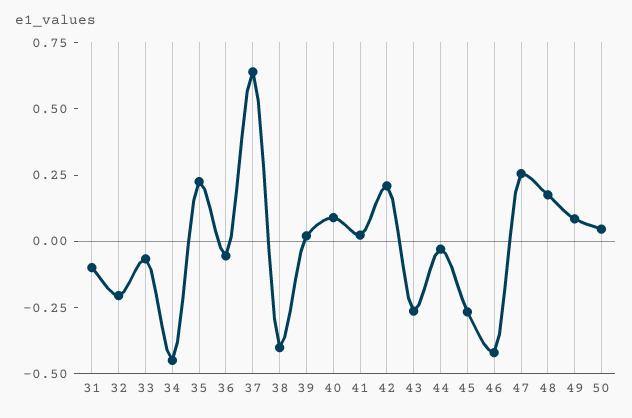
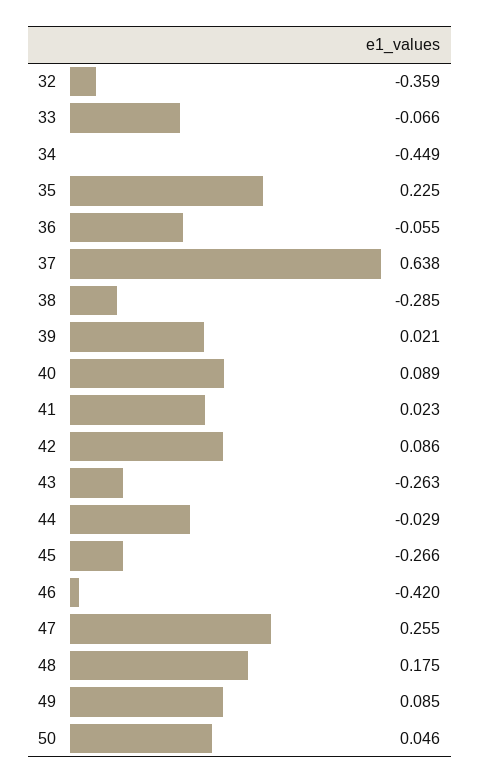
31: -0.1 -> none
32: -0.2 -> -0.359
38: -0.4 -> -0.285
42: 0.2 -> 0.086

